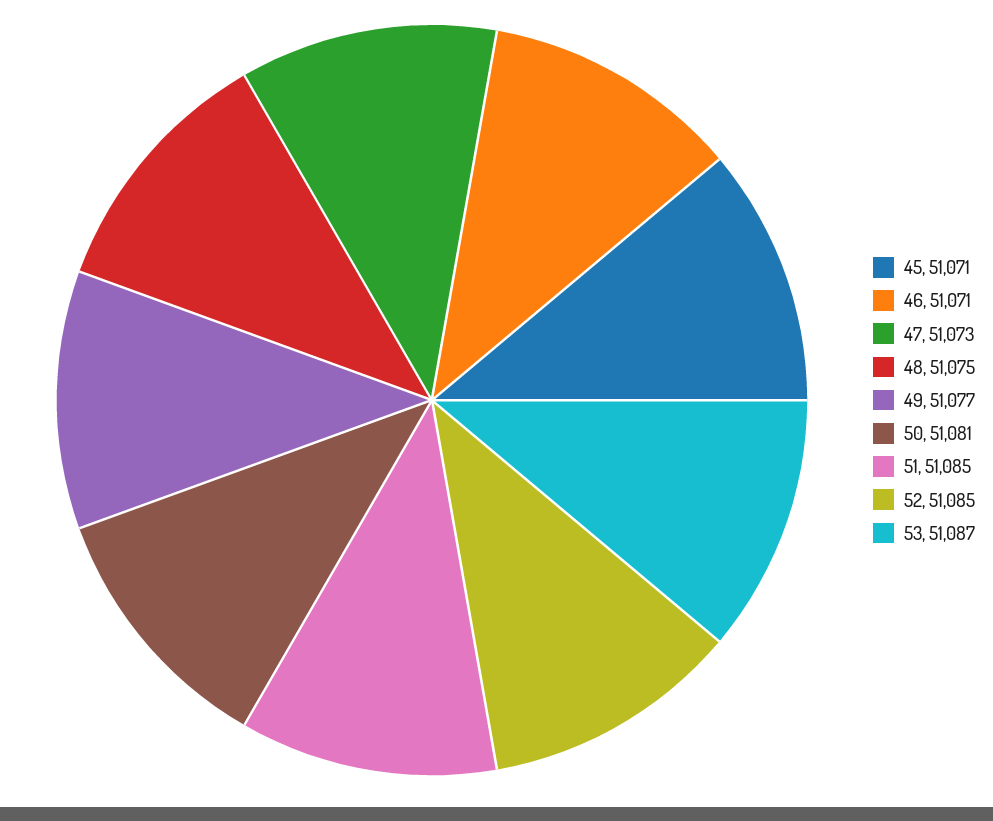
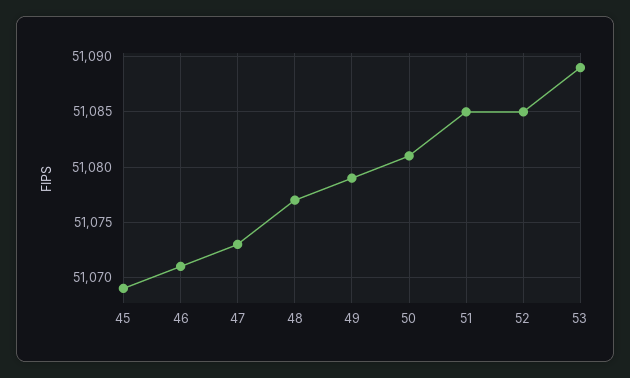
45: 51071 -> 51069
48: 51075 -> 51077
49: 51077 -> 51079
53: 51087 -> 51089

